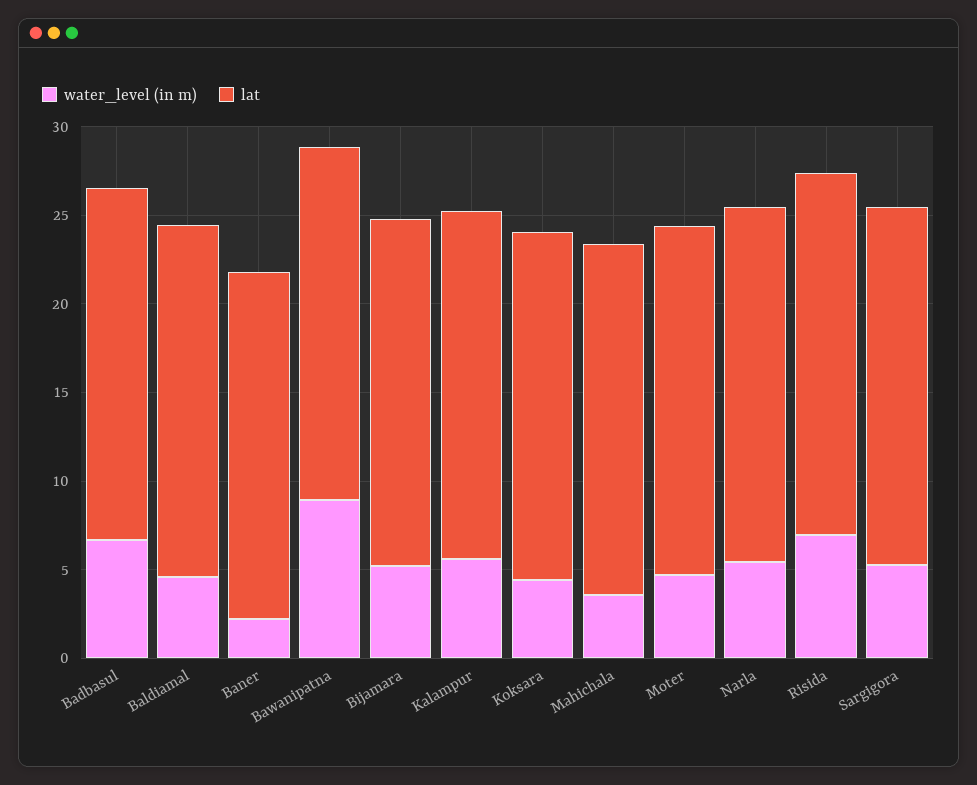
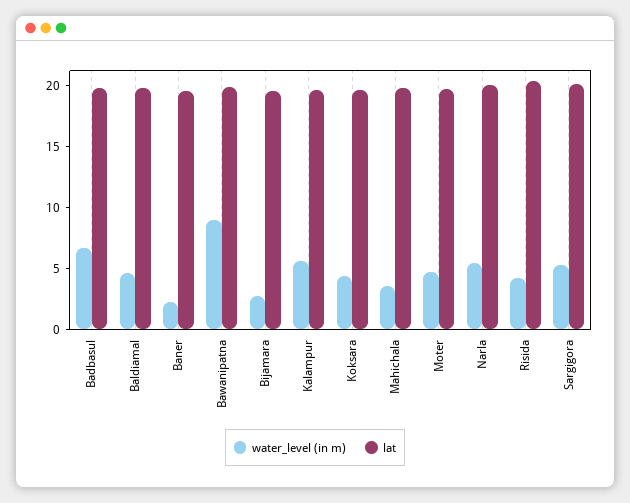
water_level (in m), Bijamara: 5 -> 3
water_level (in m), Risida: 7 -> 4

